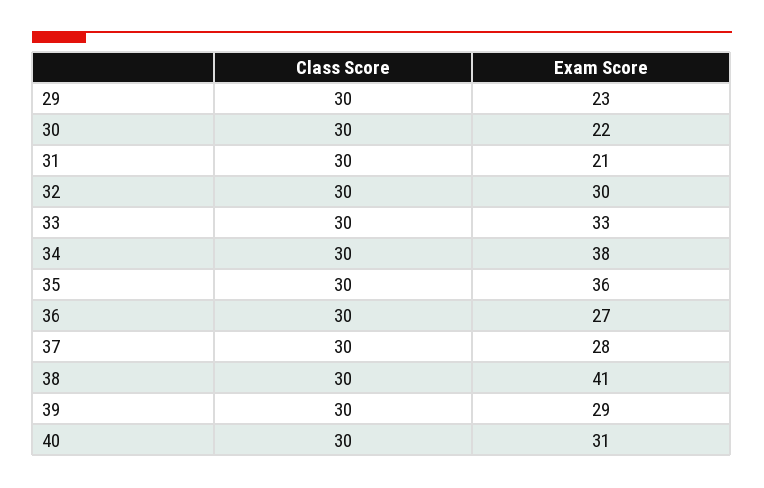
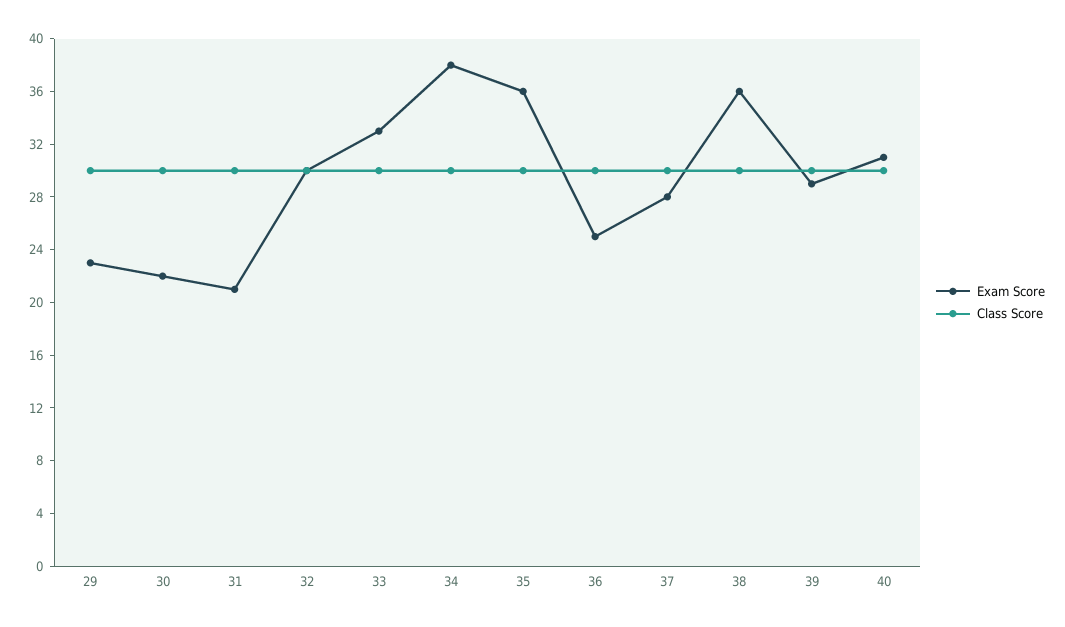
Exam Score, 36: 27 -> 25
Exam Score, 38: 41 -> 36

